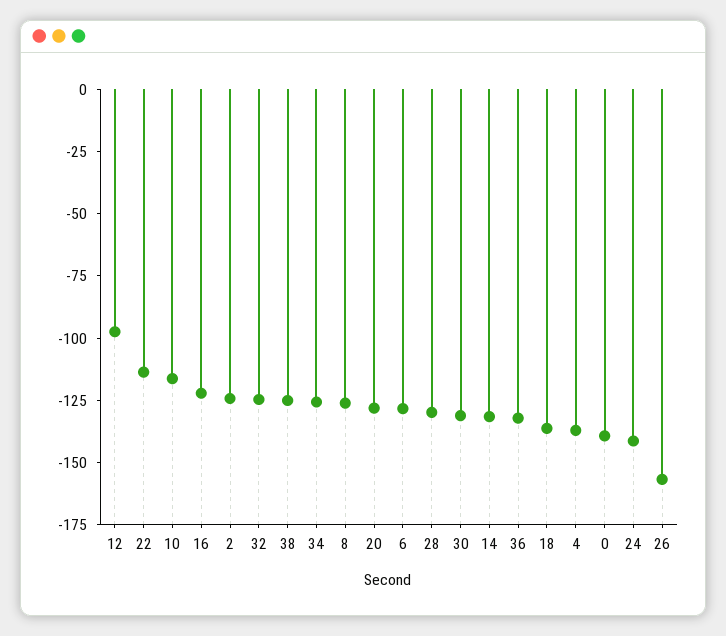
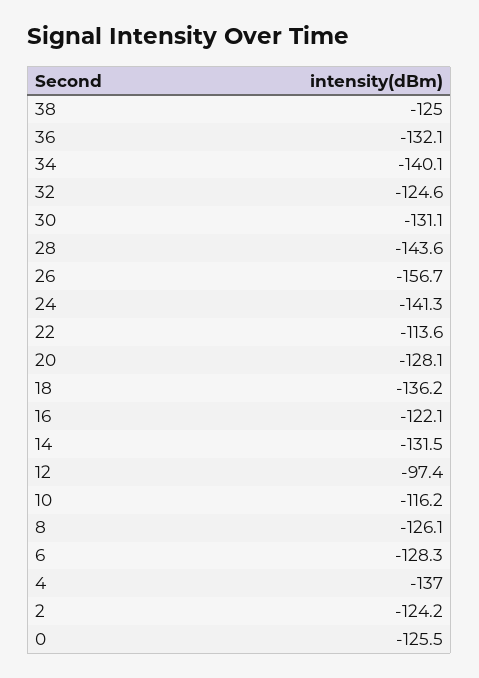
34: -125 -> -140.1
28: -130 -> -143.6
0: -140 -> -125.5

